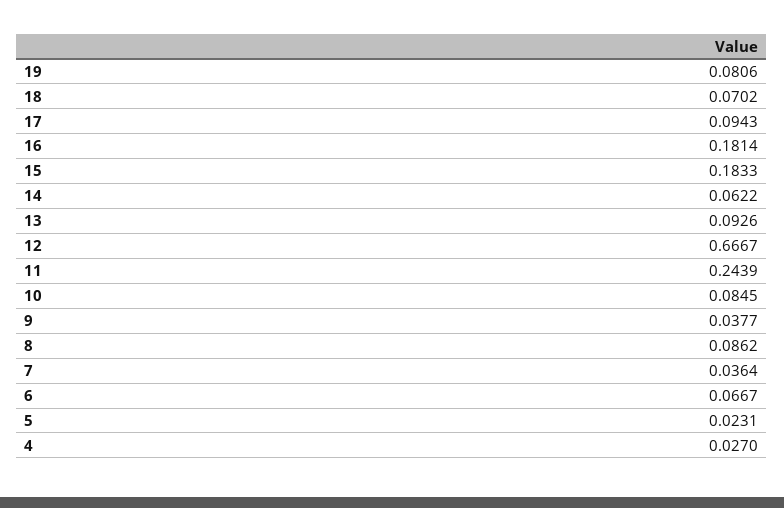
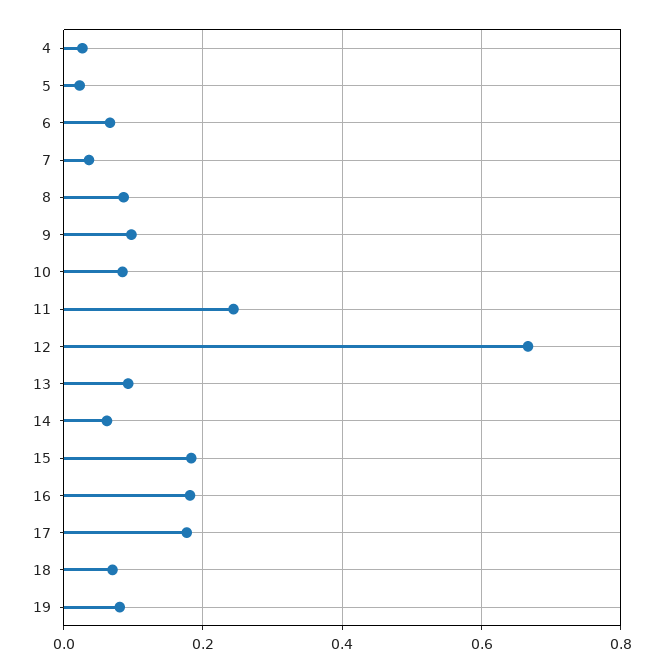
17: 0.0943 -> 0.18
9: 0.0377 -> 0.1

